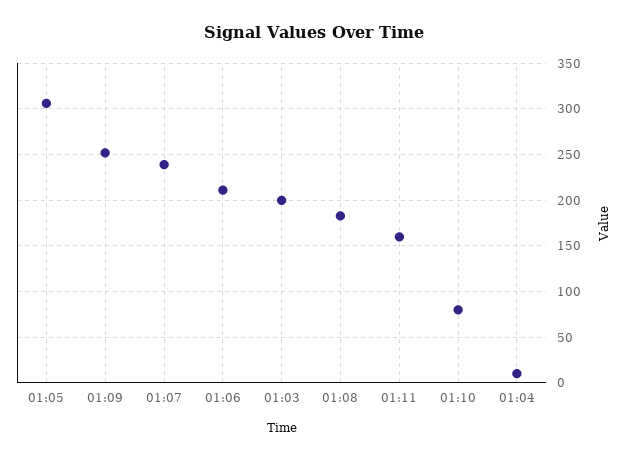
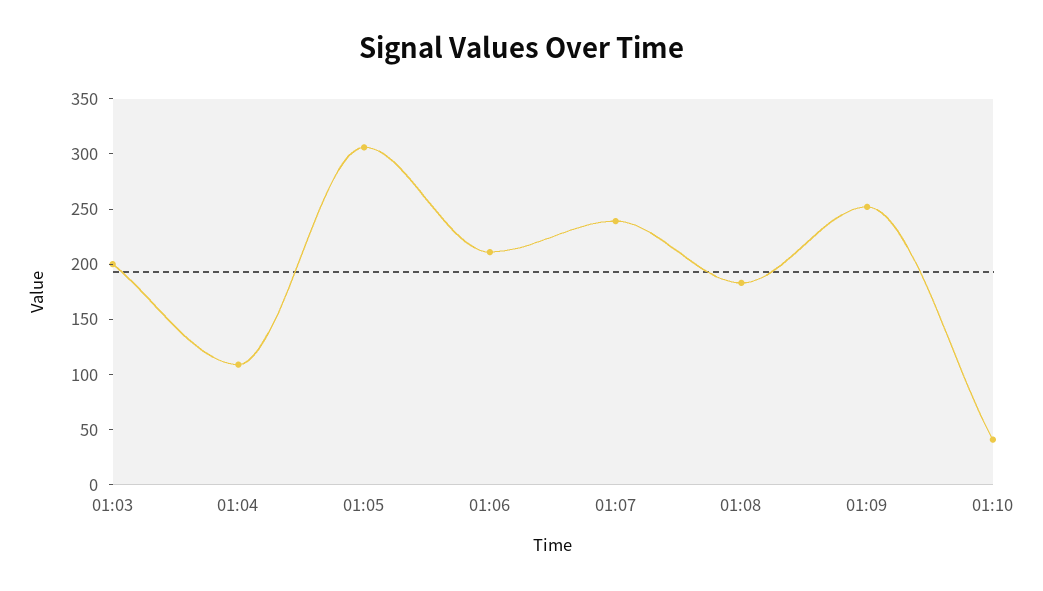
01:11: 160 -> none
01:10: 80 -> 40
01:04: 10 -> 110

